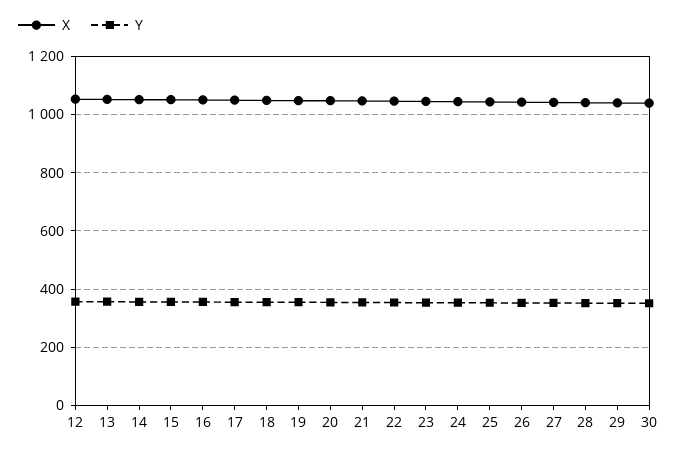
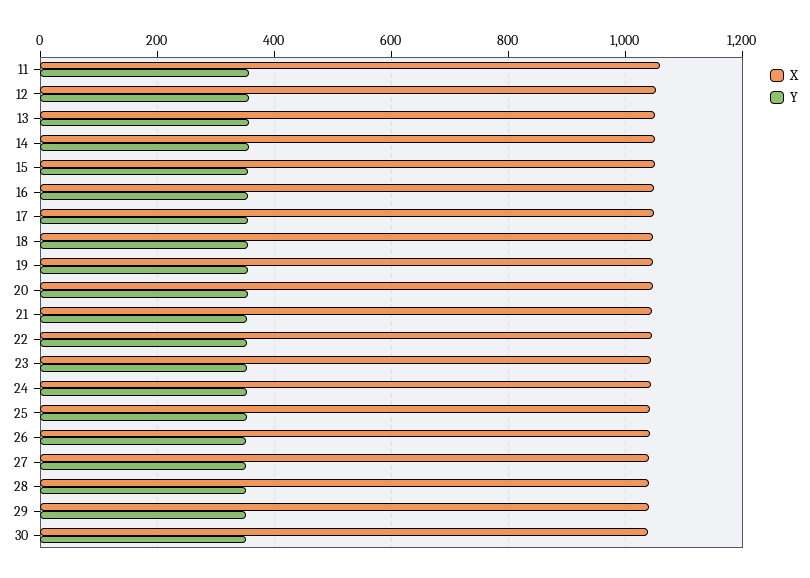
X, 11: none -> 1060
Y, 11: none -> 360

